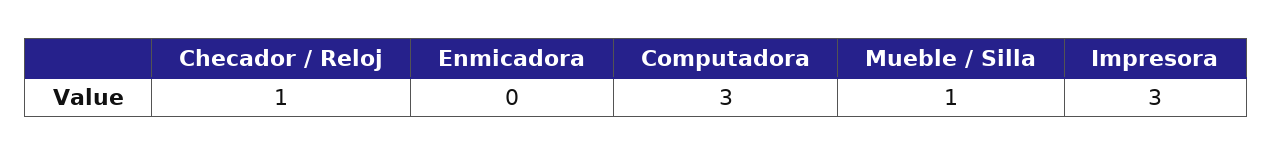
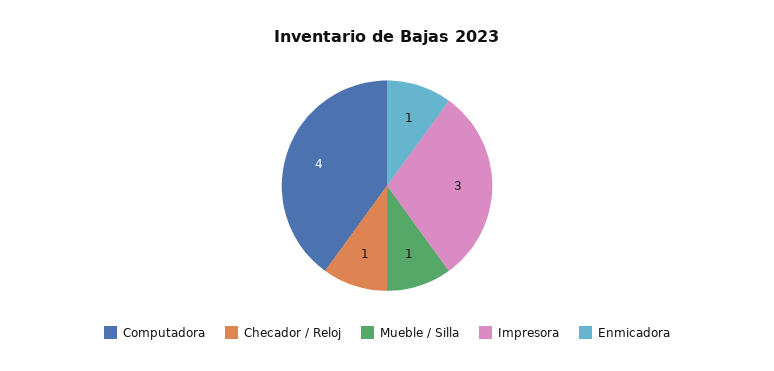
Enmicadora: 0 -> 1
Computadora: 3 -> 4

